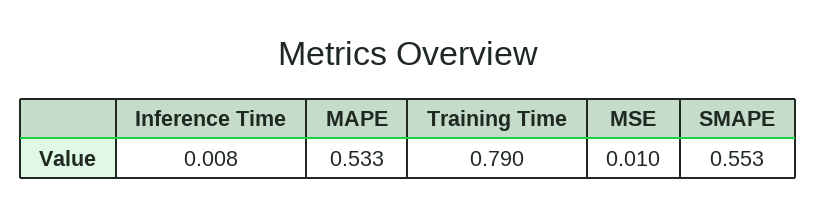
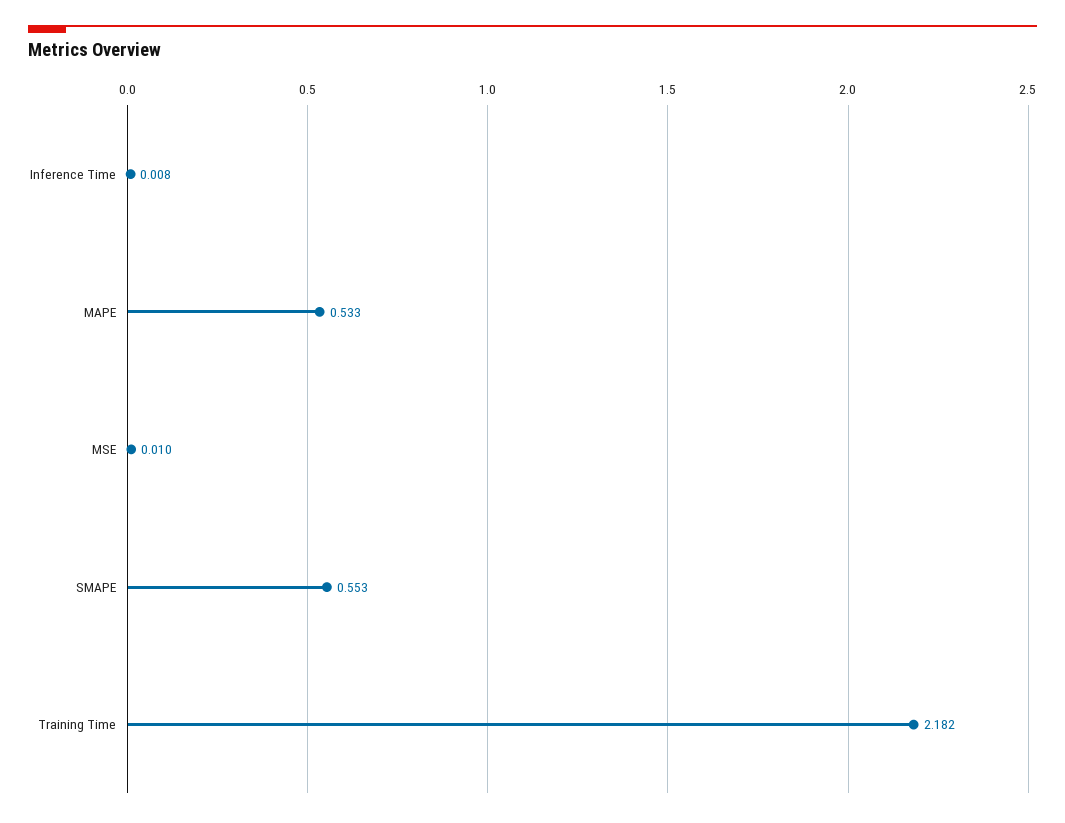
Training Time: 0.79 -> 2.182

